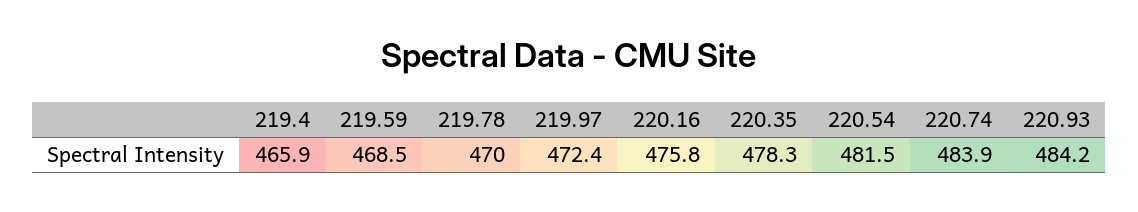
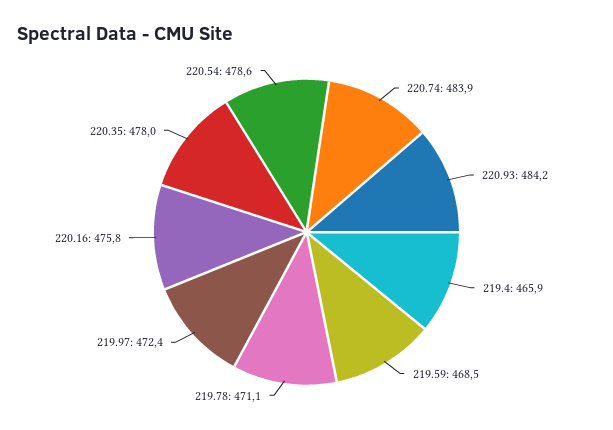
219.78: 470 -> 471.1
220.35: 478.3 -> 478
220.54: 481.5 -> 478.6

